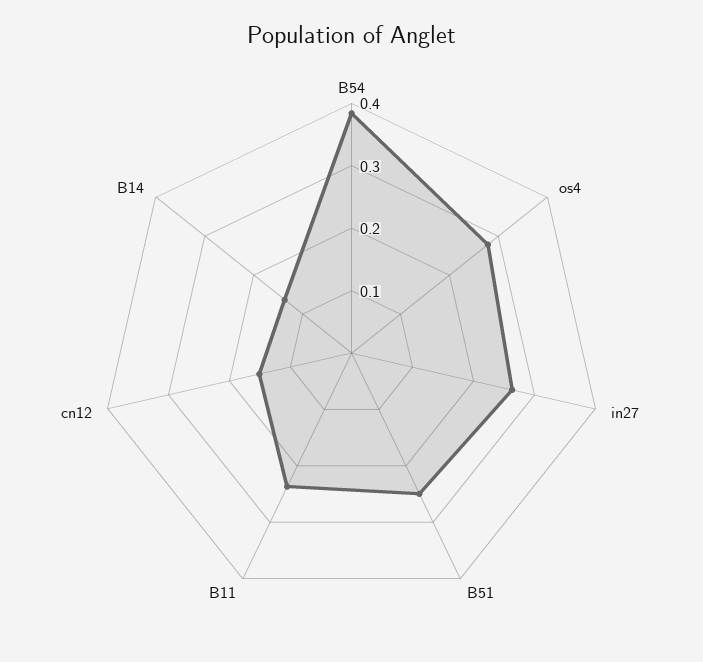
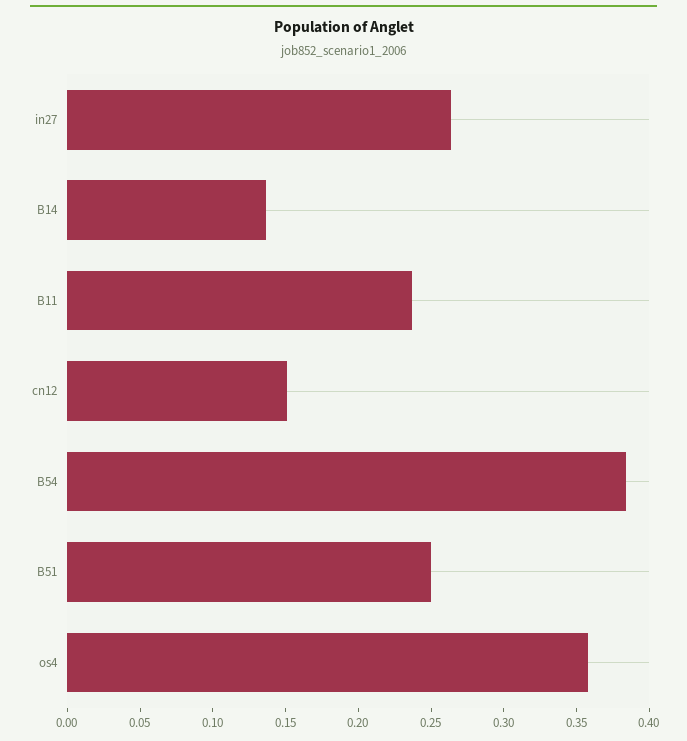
os4: 0.28 -> 0.36

